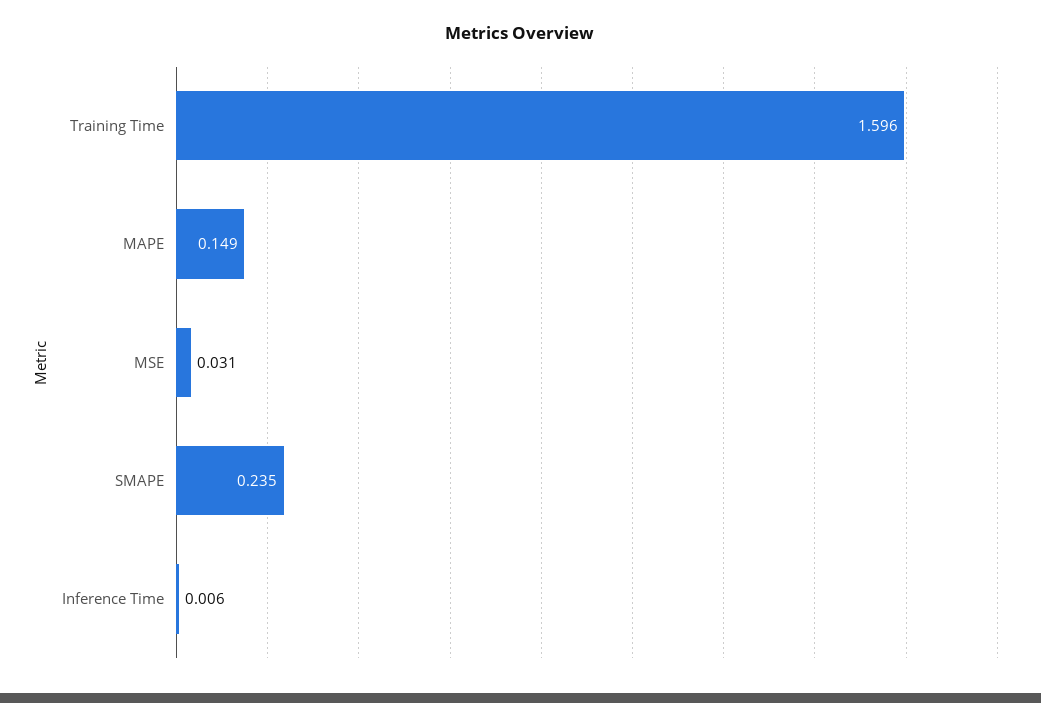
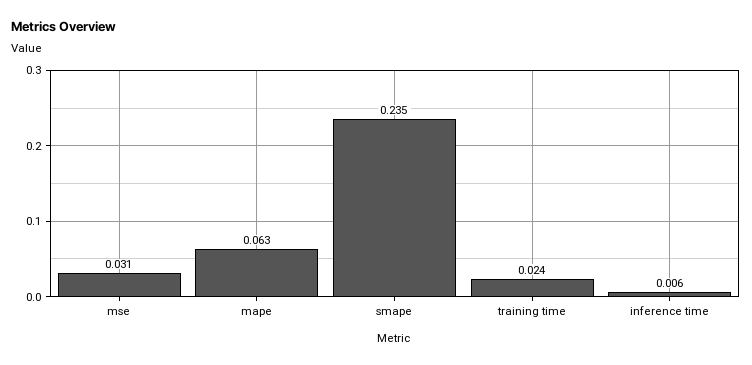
Training Time: 1.596 -> 0.024
MAPE: 0.149 -> 0.063

